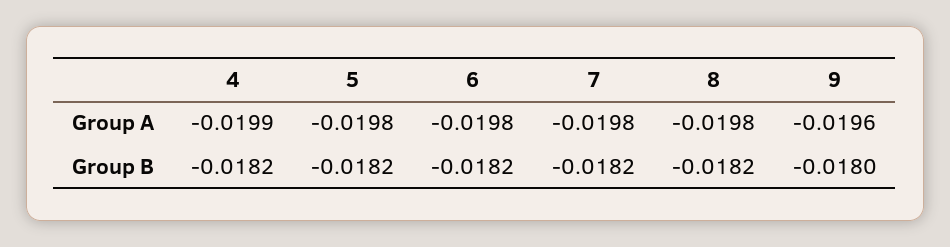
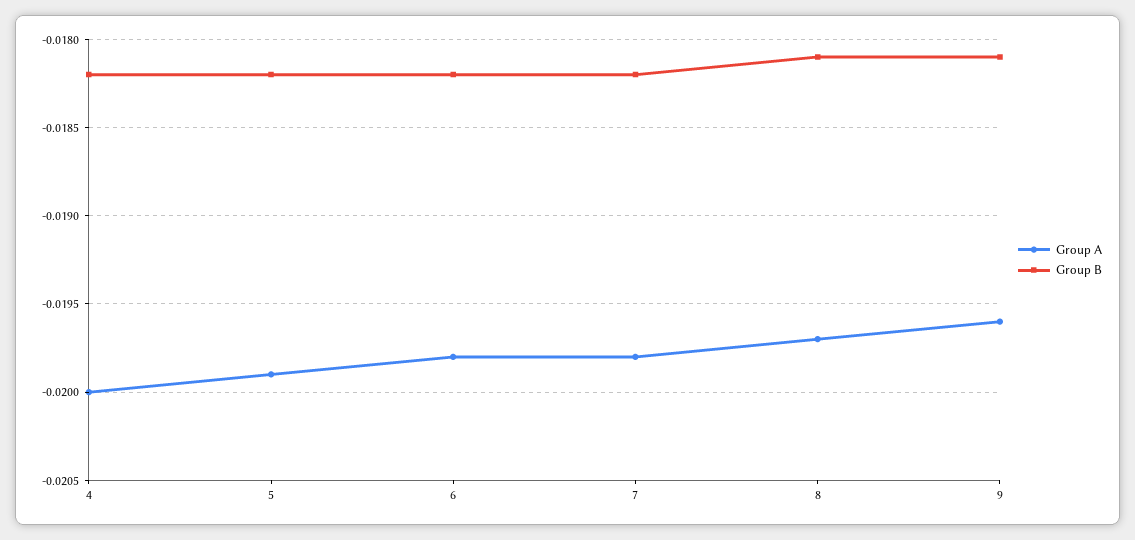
Group A, 4: -0.0199 -> -0.02
Group A, 5: -0.0198 -> -0.0199
Group A, 8: -0.0198 -> -0.0197
Group B, 8: -0.0182 -> -0.0181
Group B, 9: -0.018 -> -0.0181

